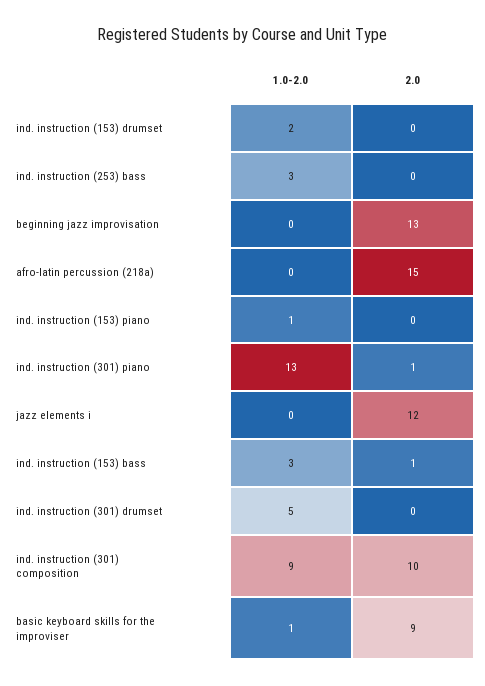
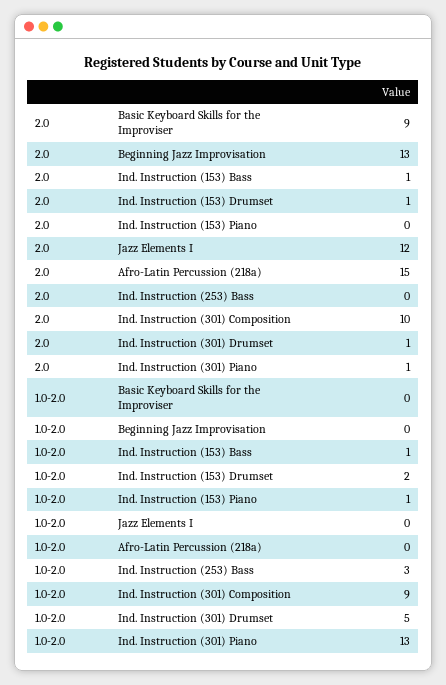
2.0, ind. instruction (153) drumset: 0 -> 1
1.0-2.0, ind. instruction (153) bass: 3 -> 1
2.0, ind. instruction (301) drumset: 0 -> 1
1.0-2.0, basic keyboard skills for the improviser: 1 -> 0

